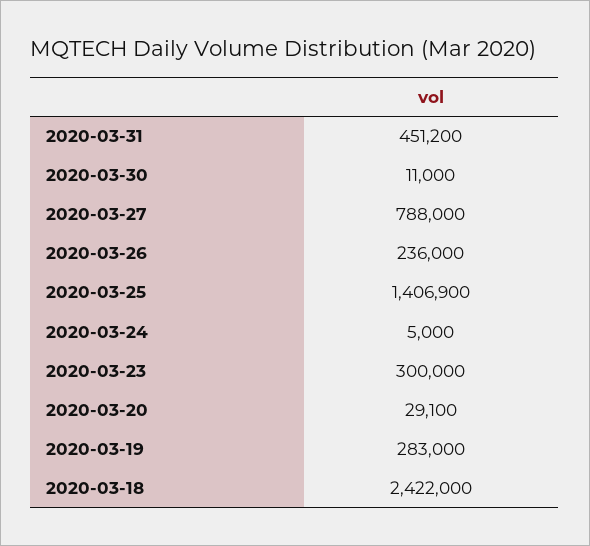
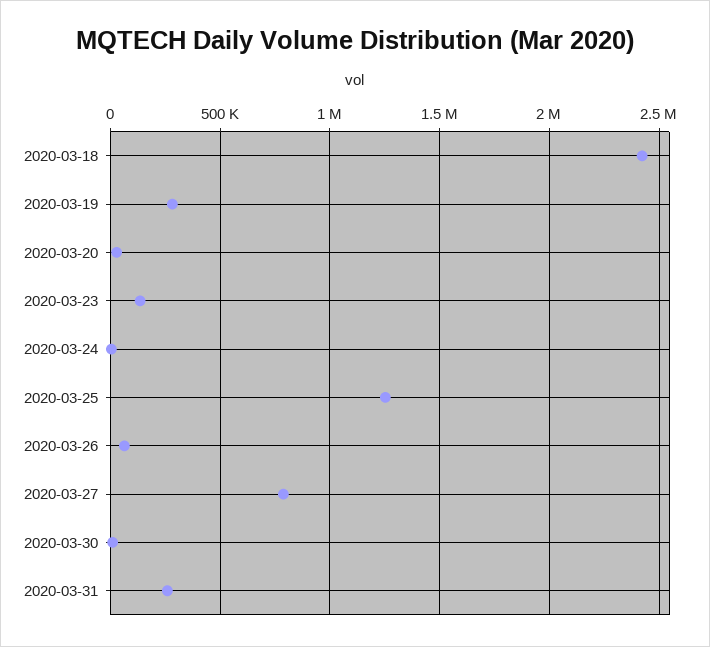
2020-03-31: 451200 -> 250000
2020-03-26: 236000 -> 50000
2020-03-25: 1406900 -> 1250000
2020-03-23: 300000 -> 150000

